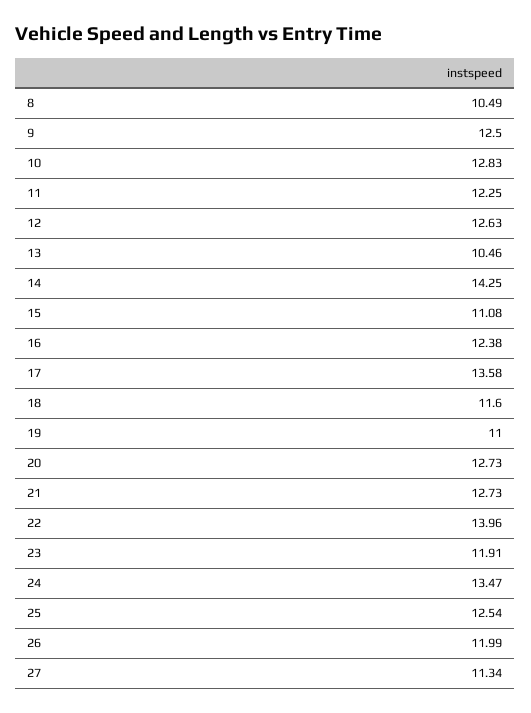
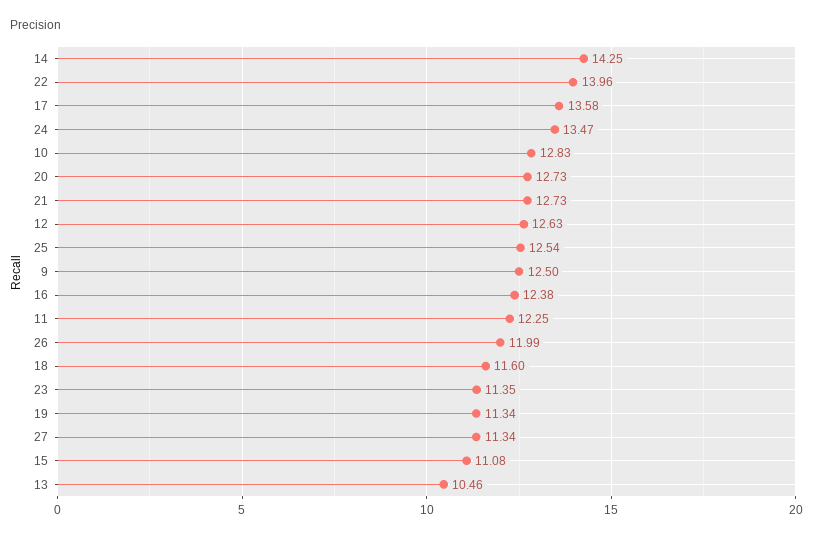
8: 10.49 -> none
19: 11 -> 11.34
23: 11.91 -> 11.35

